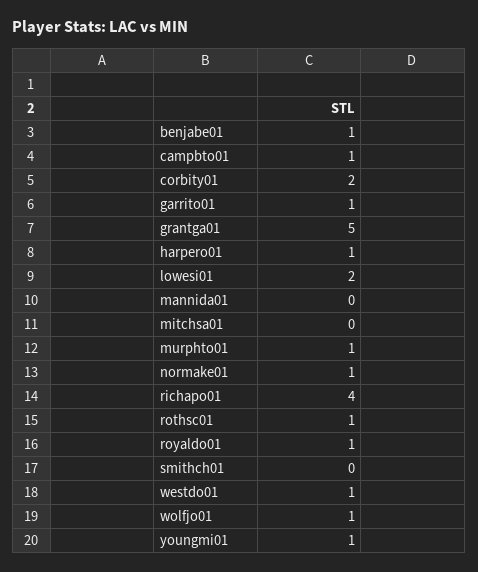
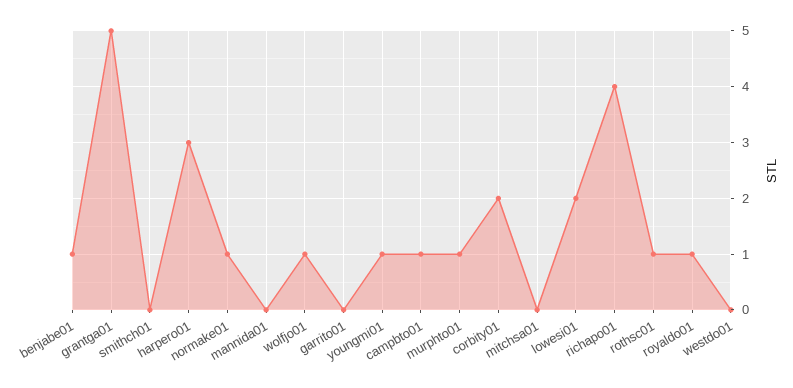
garrito01: 1 -> 0
harpero01: 1 -> 3
westdo01: 1 -> 0

